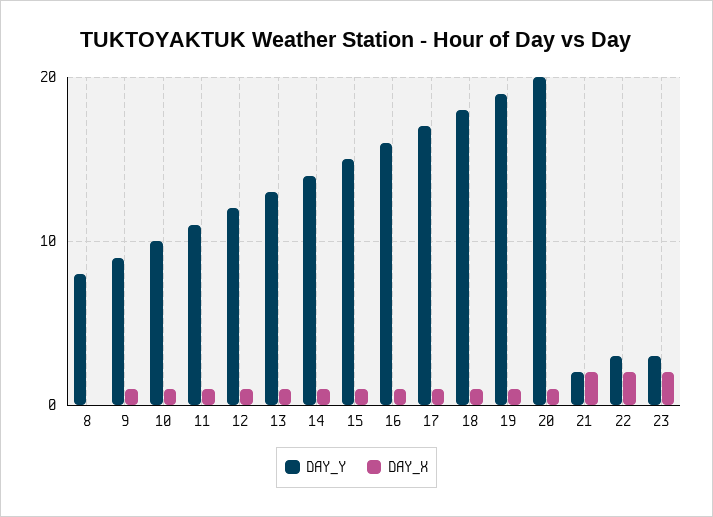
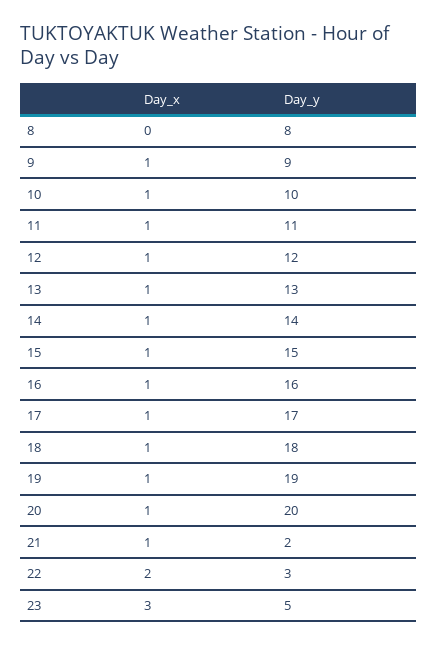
DAY_X, 21: 2 -> 1
DAY_Y, 23: 3 -> 5
DAY_X, 23: 2 -> 3

